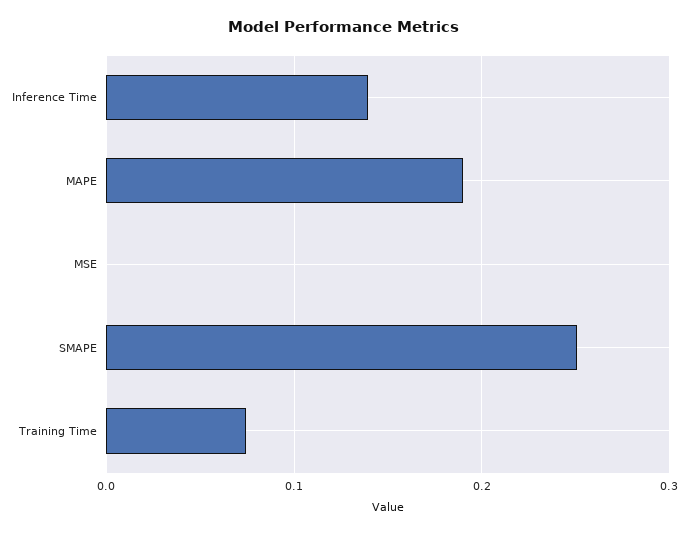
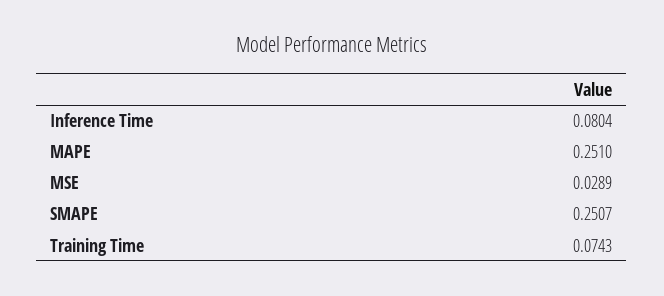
Inference Time: 0.14 -> 0.0804
MAPE: 0.19 -> 0.251
MSE: 0 -> 0.0289

